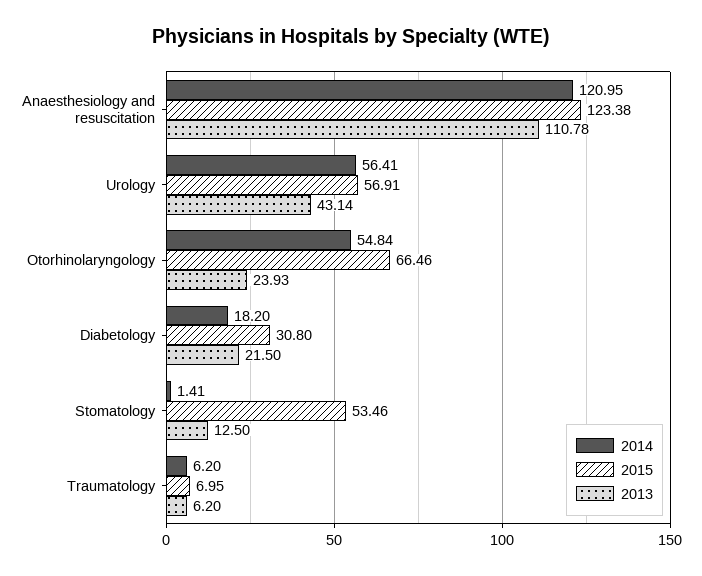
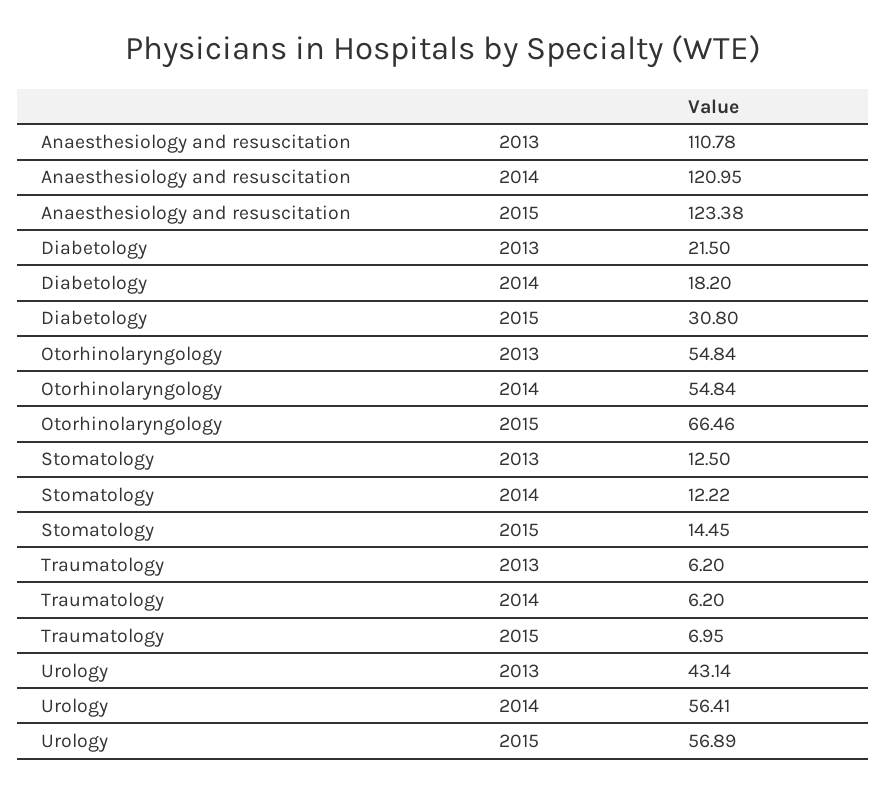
2015, Urology: 56.91 -> 56.89
2013, Otorhinolaryngology: 23.93 -> 54.84
2014, Stomatology: 1.41 -> 12.22
2015, Stomatology: 53.46 -> 14.45

